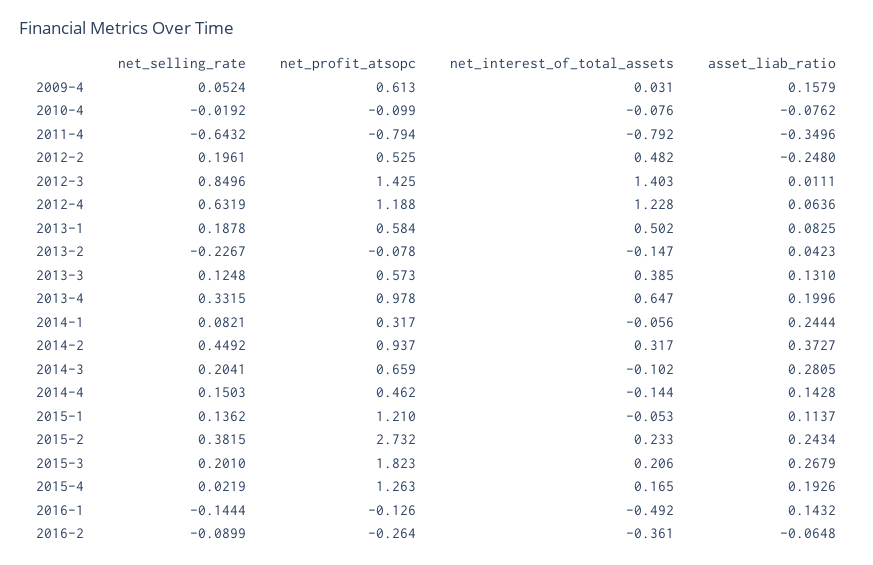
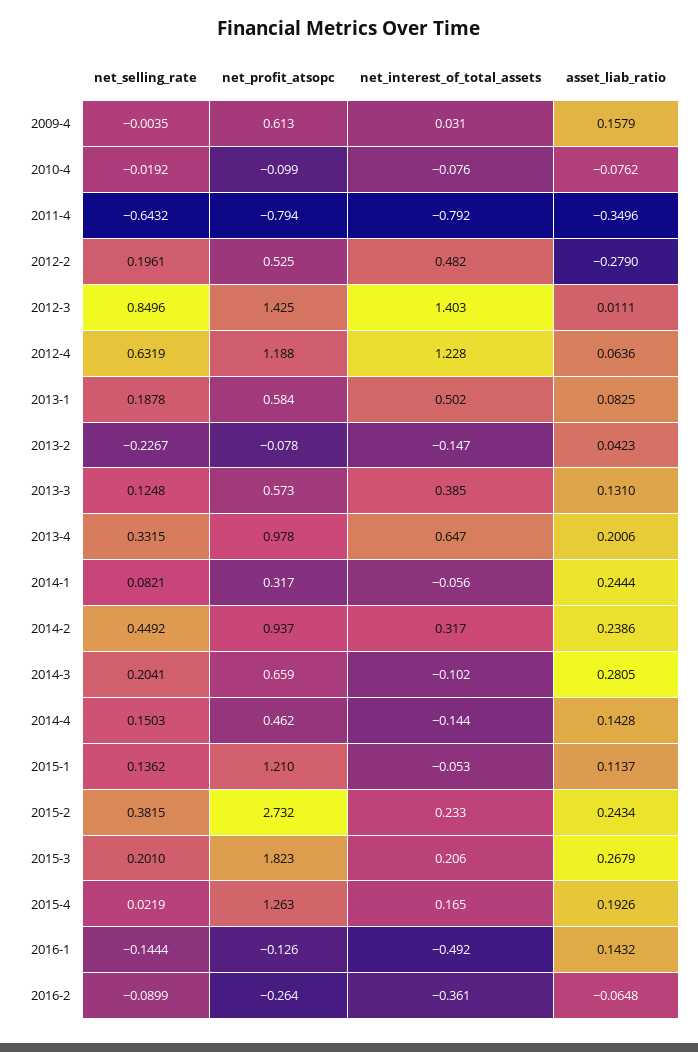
net_selling_rate, 2009-4: 0.0524 -> -0.0035
asset_liab_ratio, 2012-2: -0.248 -> -0.279
asset_liab_ratio, 2013-4: 0.1996 -> 0.2006
asset_liab_ratio, 2014-2: 0.3727 -> 0.2386

